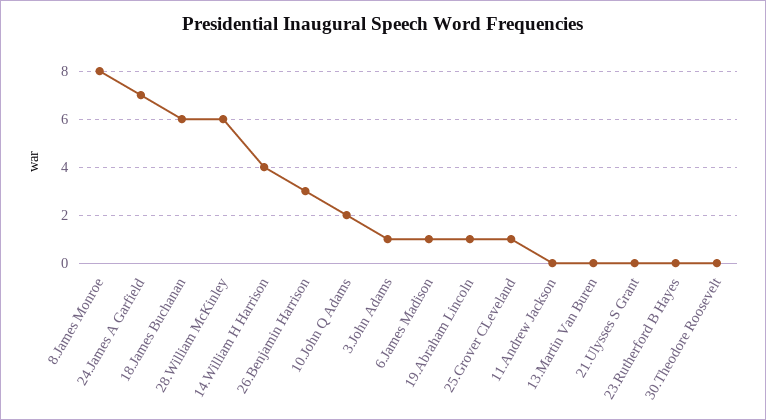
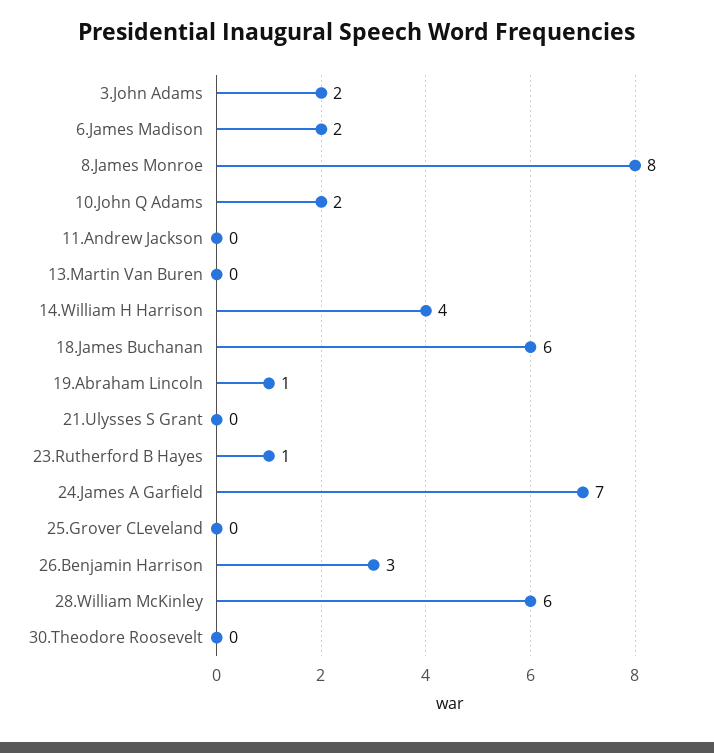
3.John Adams: 1 -> 2
6.James Madison: 1 -> 2
25.Grover CLeveland: 1 -> 0
23.Rutherford B Hayes: 0 -> 1

